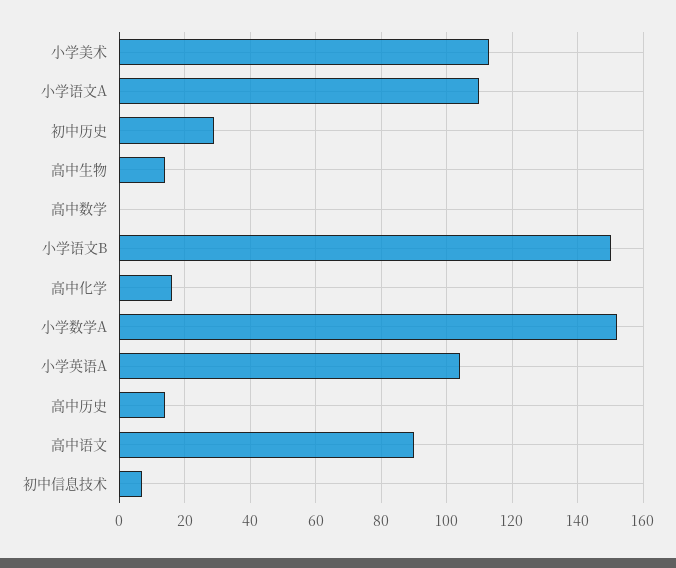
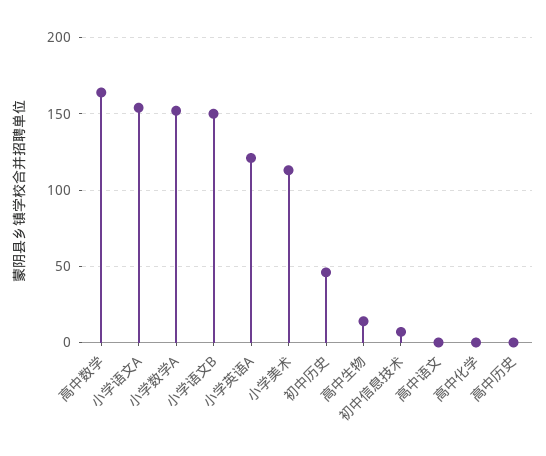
小学语文A: 110 -> 155
初中历史: 30 -> 45
高中数学: 0 -> 165
高中化学: 15 -> 0
小学英语A: 105 -> 120
高中历史: 15 -> 0
高中语文: 90 -> 0

